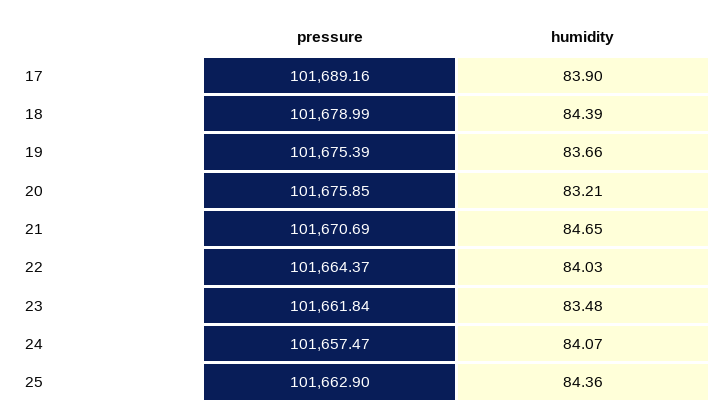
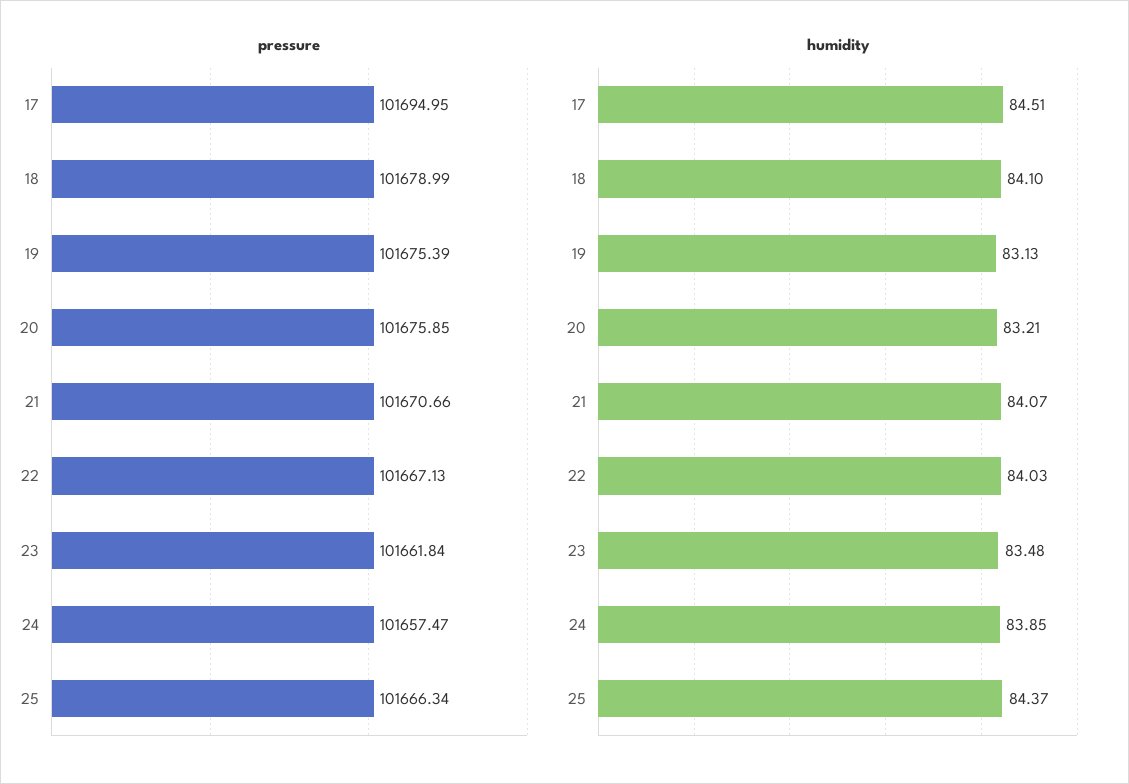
pressure, 17: 101689.16 -> 101694.95
humidity, 17: 83.9 -> 84.51
humidity, 18: 84.39 -> 84.1
humidity, 19: 83.66 -> 83.13
pressure, 21: 101670.69 -> 101670.66
humidity, 21: 84.65 -> 84.07
pressure, 22: 101664.37 -> 101667.13
humidity, 24: 84.07 -> 83.85
pressure, 25: 101662.9 -> 101666.34
humidity, 25: 84.36 -> 84.37

